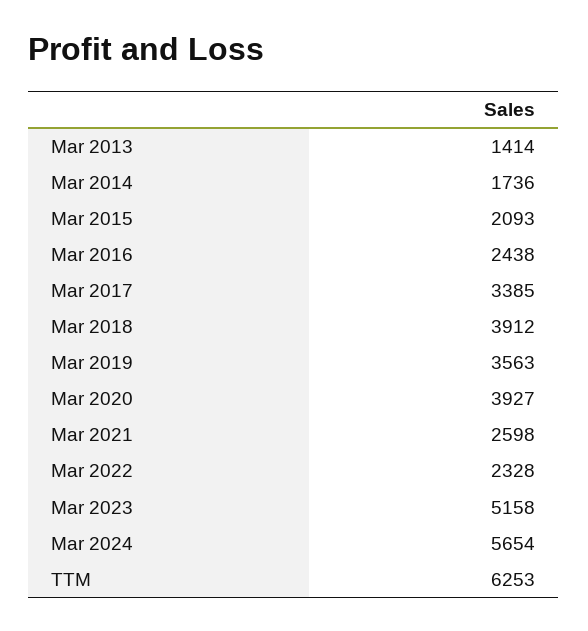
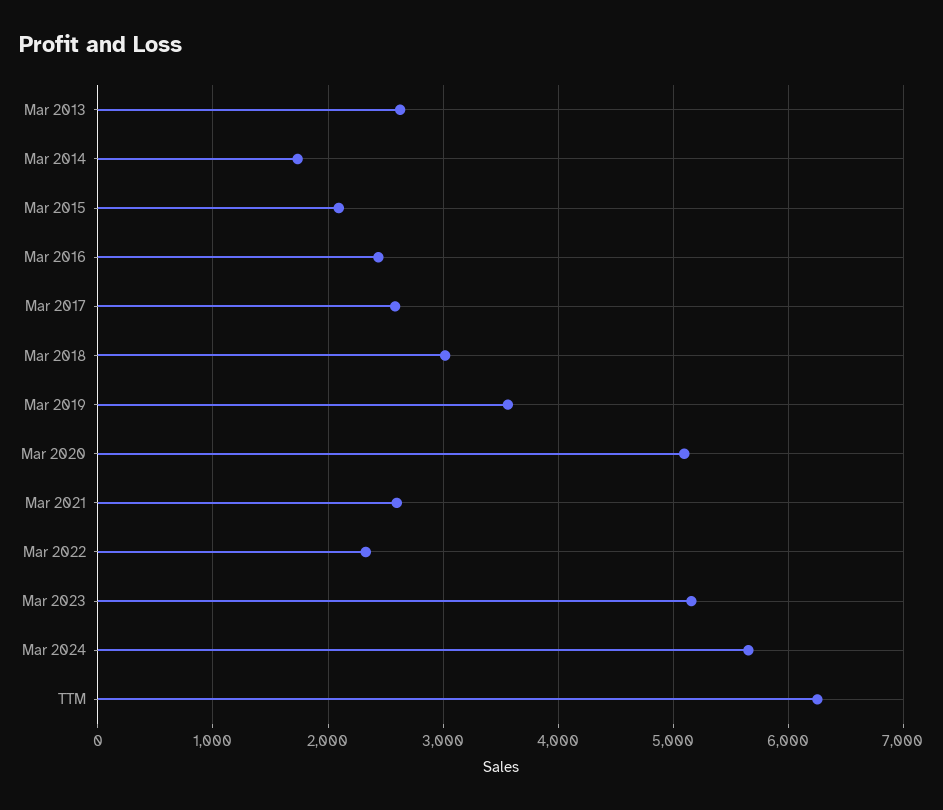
Mar 2013: 1414 -> 2600
Mar 2017: 3385 -> 2600
Mar 2018: 3912 -> 3000
Mar 2020: 3927 -> 5100

